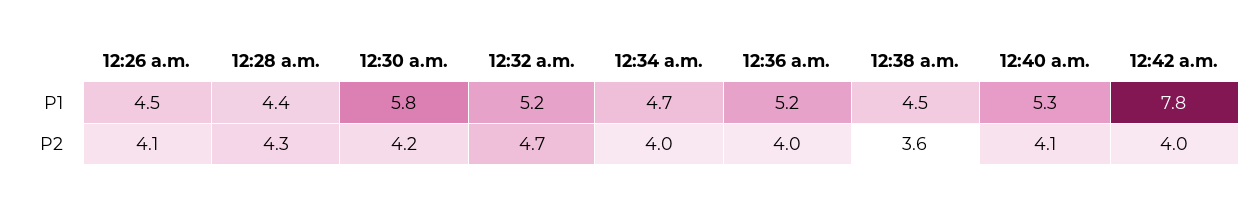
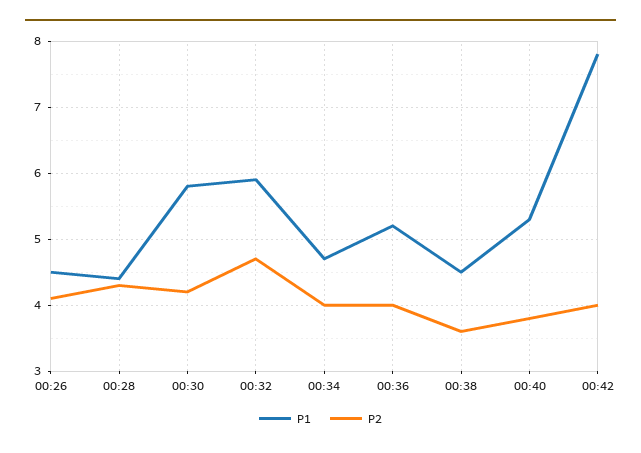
P1, 12:32 a.m.: 5.2 -> 5.9
P2, 12:40 a.m.: 4.1 -> 3.8

